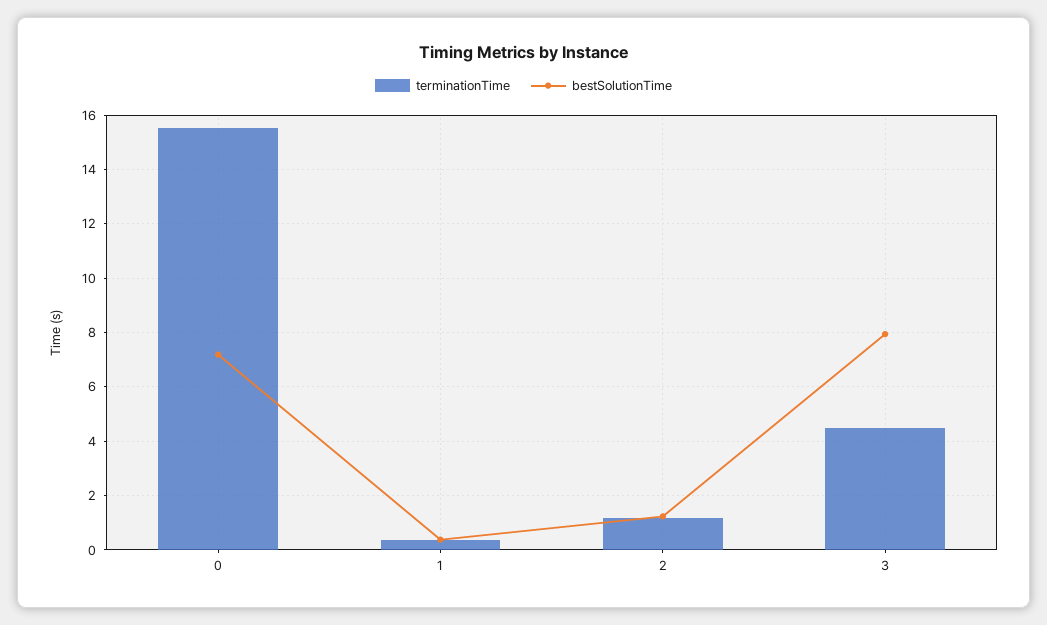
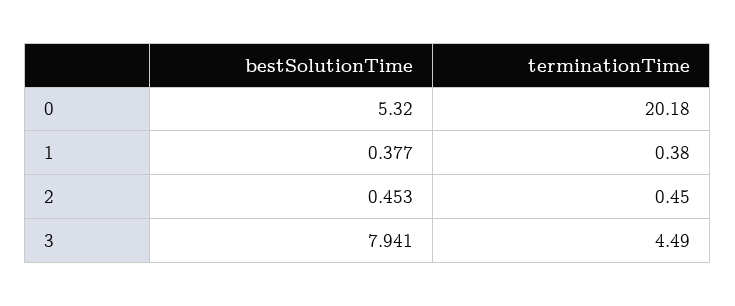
terminationTime, 0: 15.5 -> 20.18
bestSolutionTime, 0: 7.25 -> 5.32
terminationTime, 2: 1.25 -> 0.45
bestSolutionTime, 2: 1.25 -> 0.453

